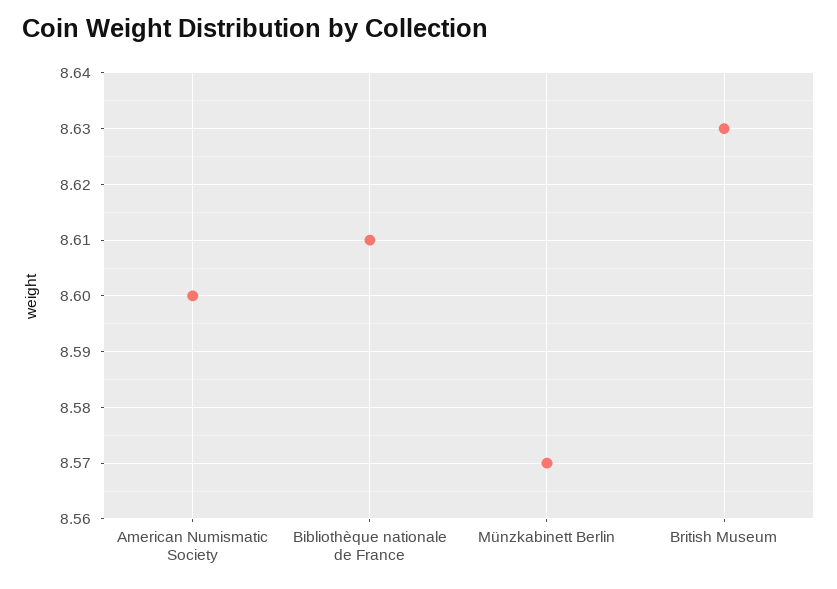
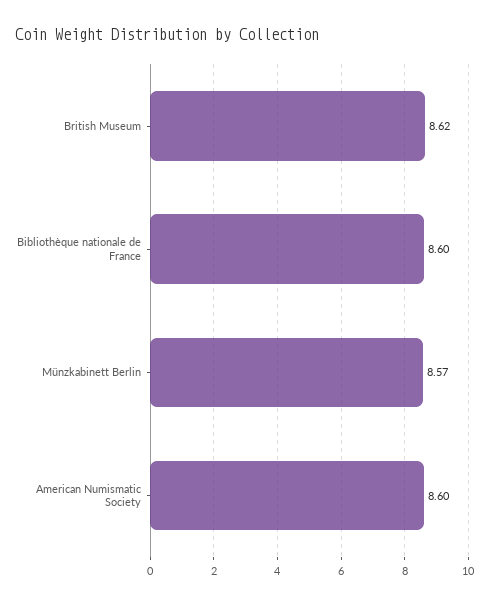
Bibliothèque nationale de France: 8.61 -> 8.6
British Museum: 8.63 -> 8.62

